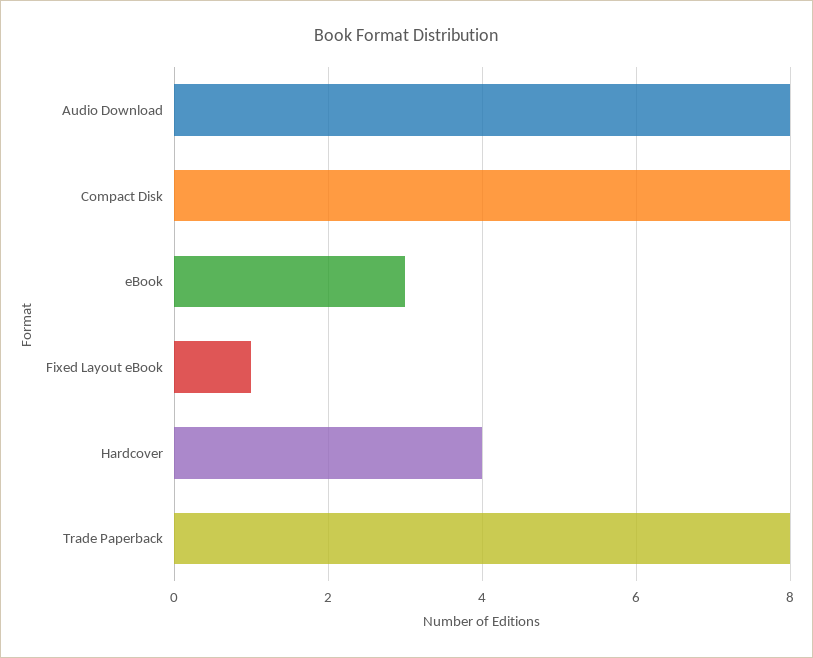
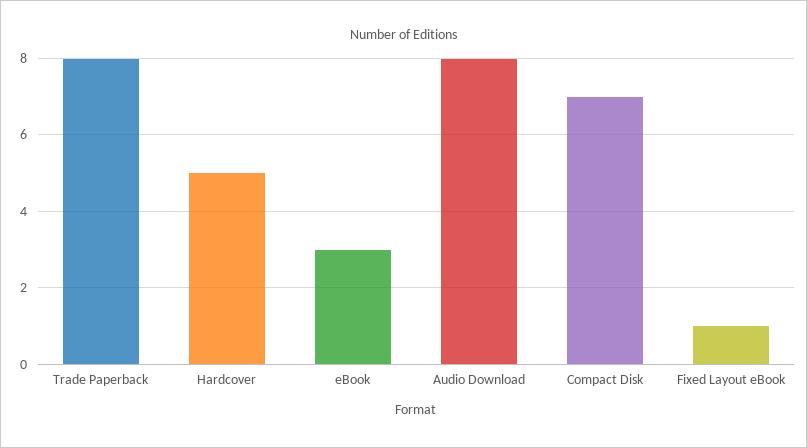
Compact Disk: 8 -> 7
Hardcover: 4 -> 5

